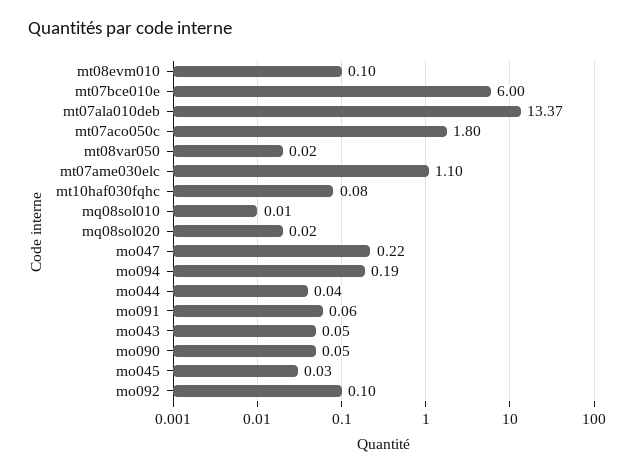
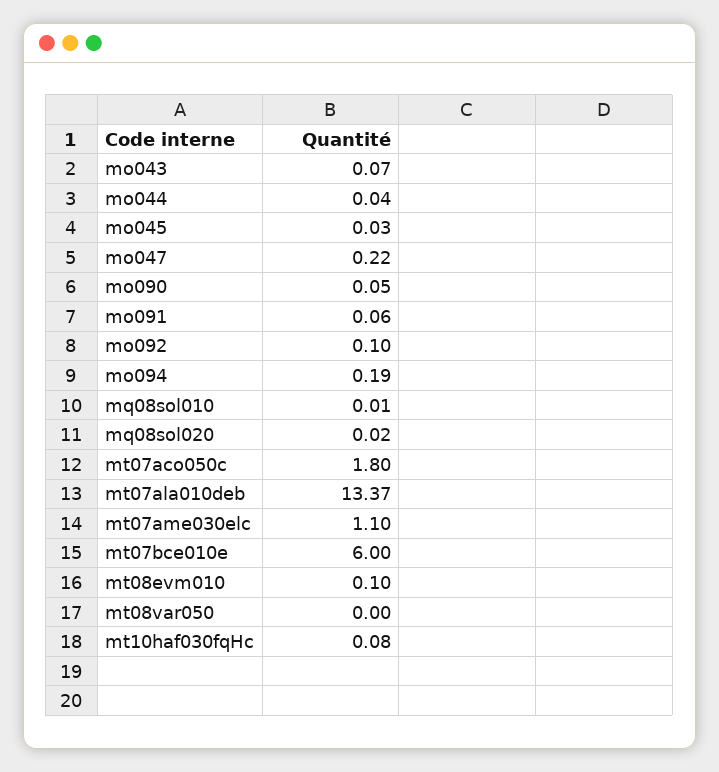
mt08var050: 0.02 -> 0
mo043: 0.05 -> 0.07

